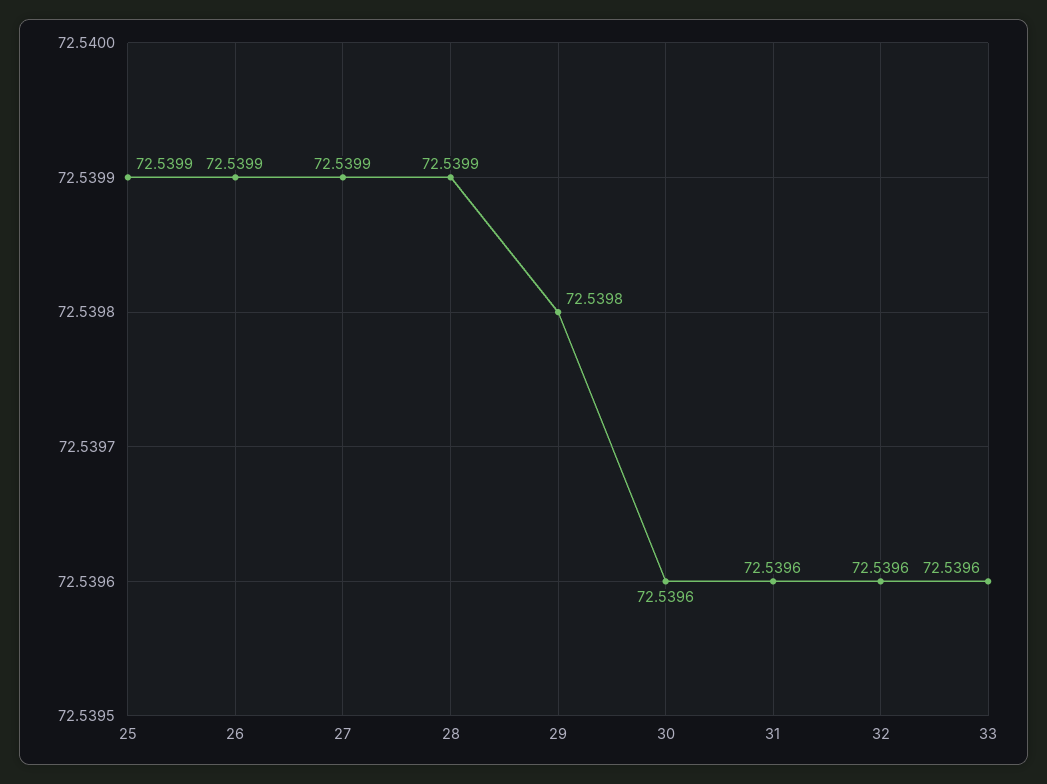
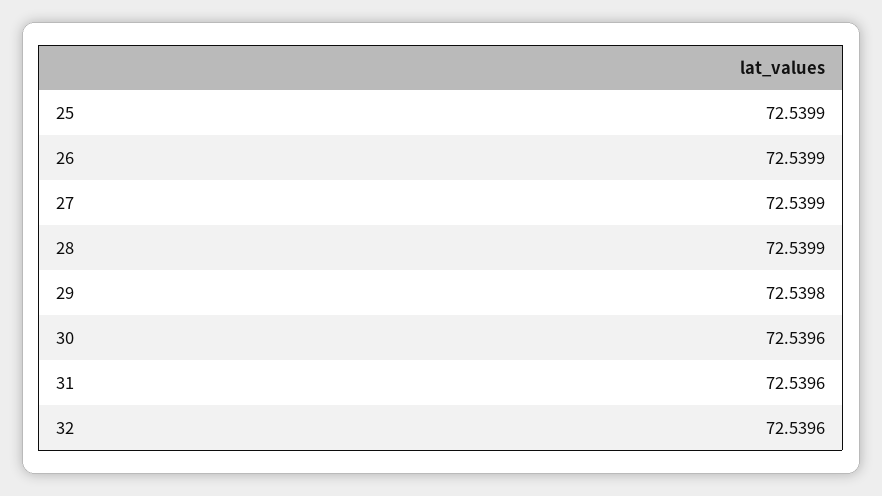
33: 72.5396 -> none

